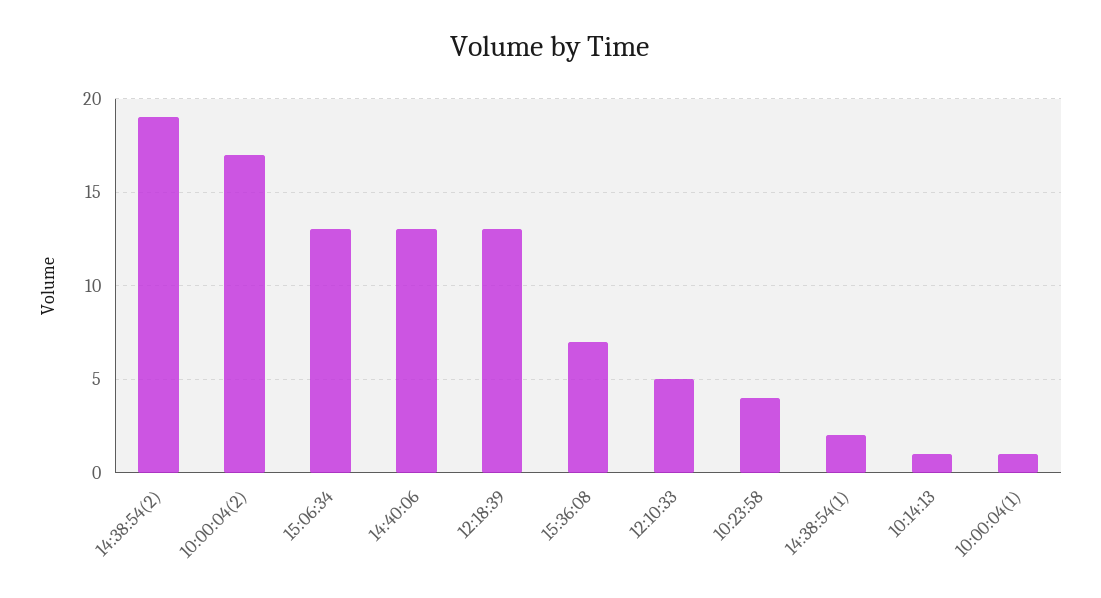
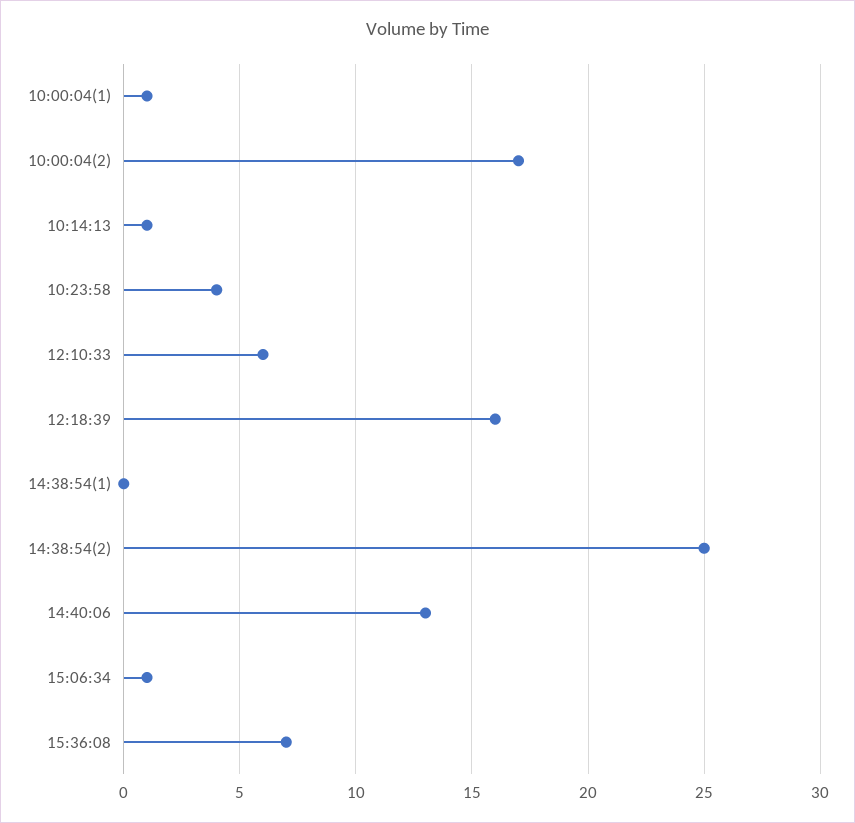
14:38:54(2): 19 -> 25
15:06:34: 13 -> 1
12:18:39: 13 -> 16
12:10:33: 5 -> 6
14:38:54(1): 2 -> 0

